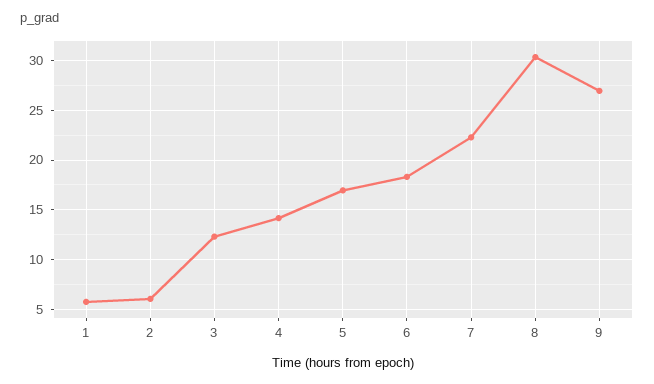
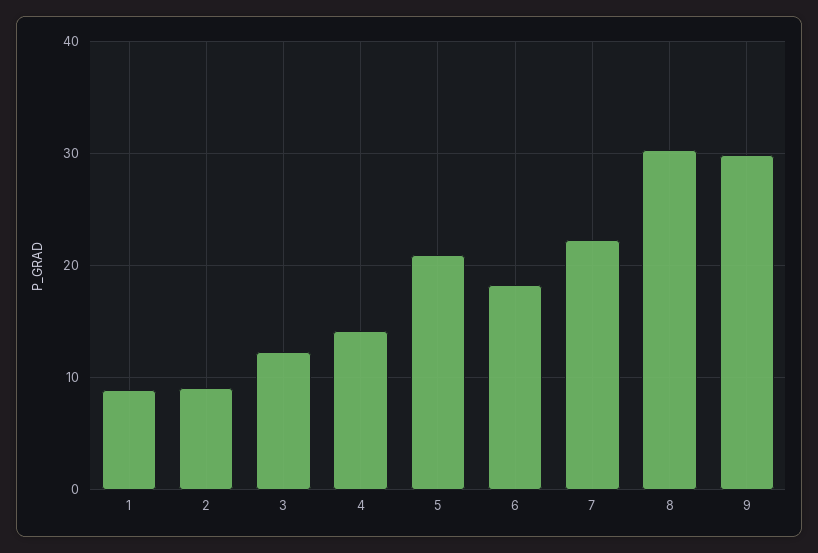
1: 6 -> 9
2: 6 -> 9
5: 17 -> 21
9: 27 -> 30

